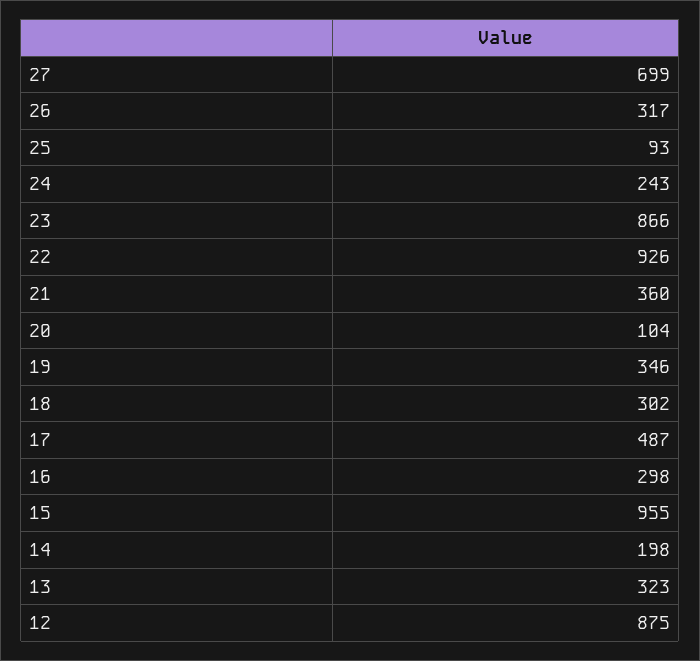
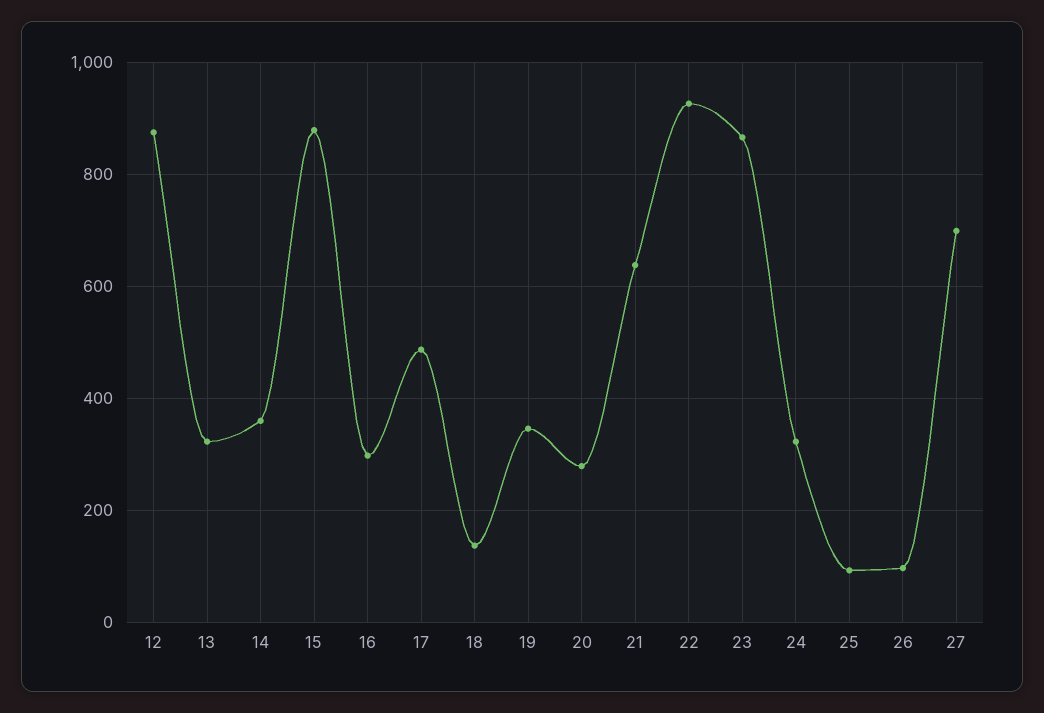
26: 317 -> 100
24: 243 -> 320
21: 360 -> 640
20: 104 -> 280
18: 302 -> 140
15: 955 -> 880
14: 198 -> 360

